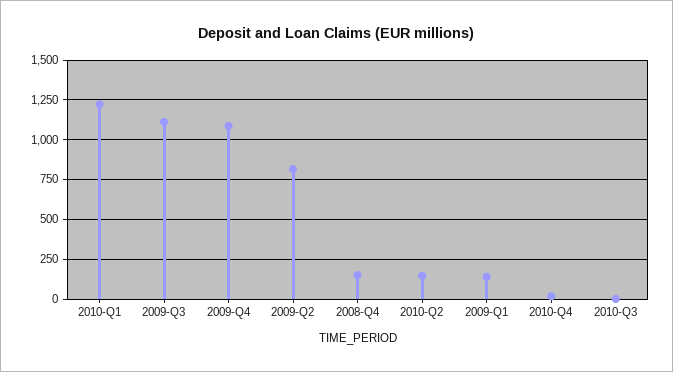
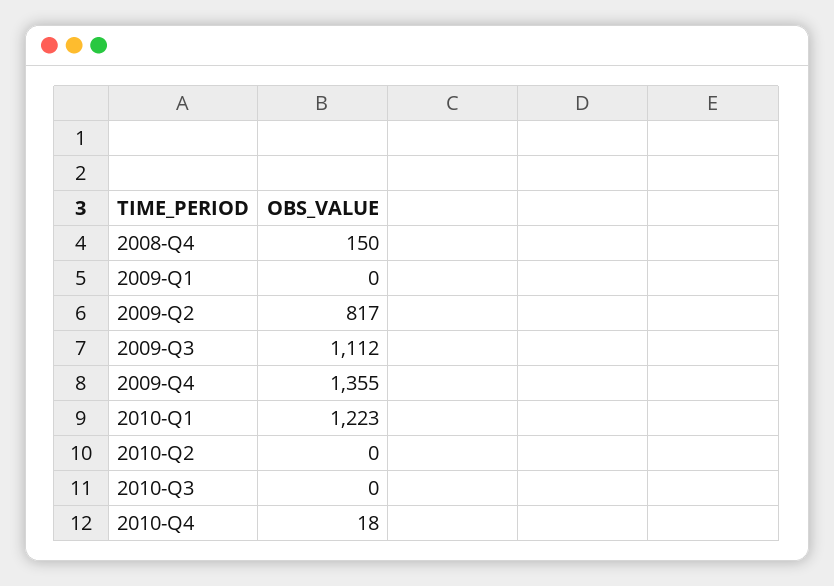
2009-Q4: 1100 -> 1355
2010-Q2: 150 -> 0
2009-Q1: 150 -> 0

